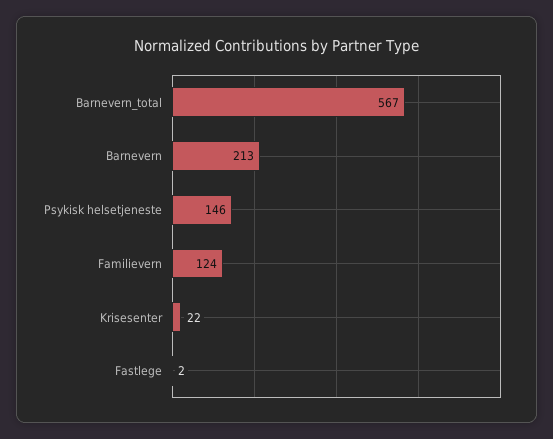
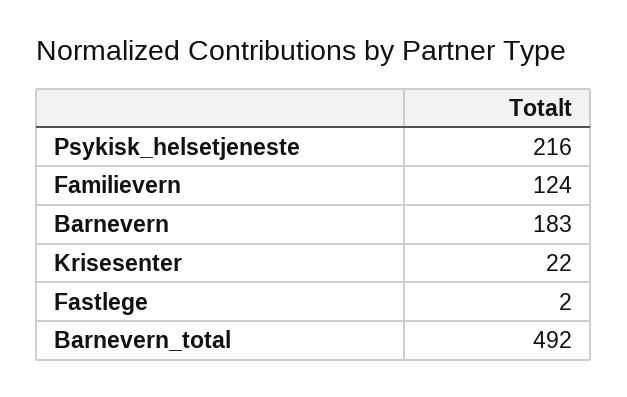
Barnevern_total: 567 -> 492
Barnevern: 213 -> 183
Psykisk helsetjeneste: 146 -> 216

